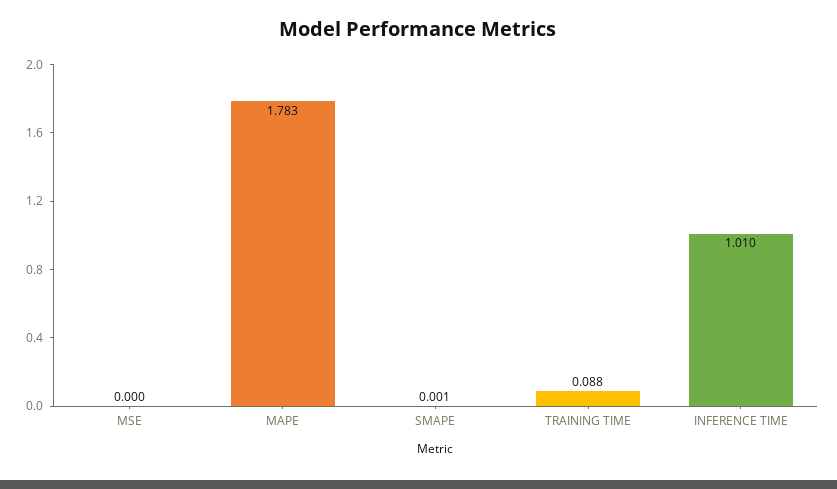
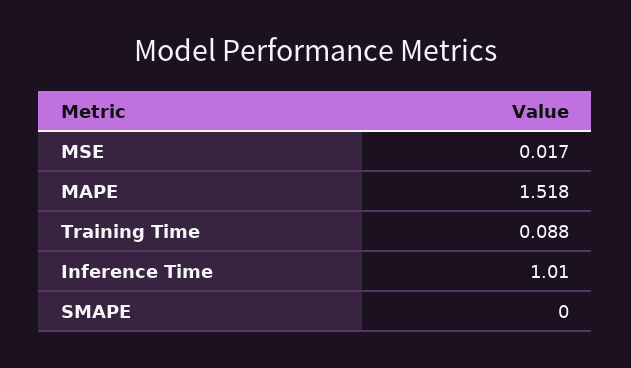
MSE: 0 -> 0.017
MAPE: 1.783 -> 1.518
SMAPE: 0.001 -> 0

